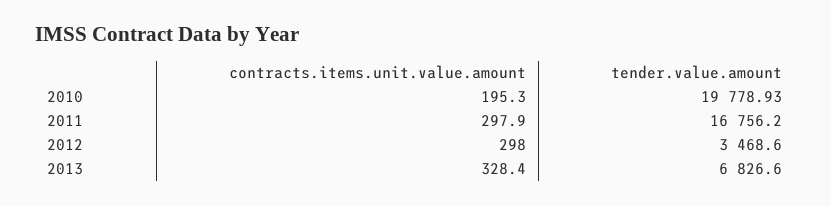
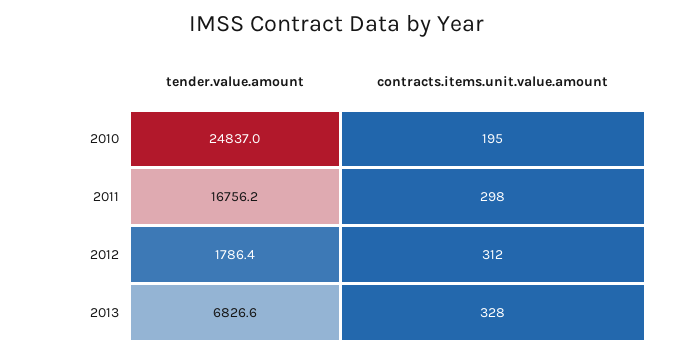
tender.value.amount, 2010: 19778.93 -> 24837
contracts.items.unit.value.amount, 2012: 298 -> 312
tender.value.amount, 2012: 3468.6 -> 1786.4

